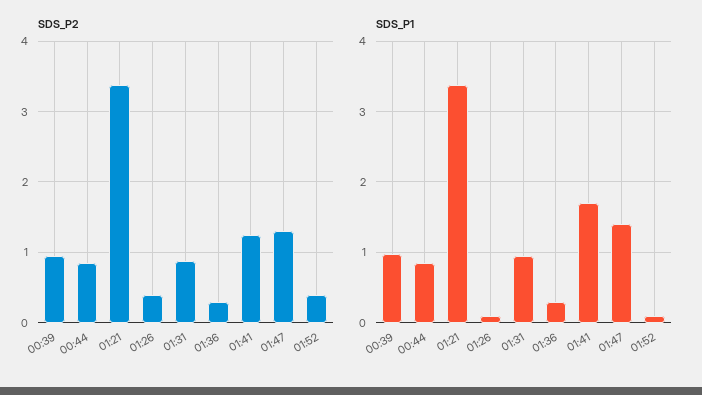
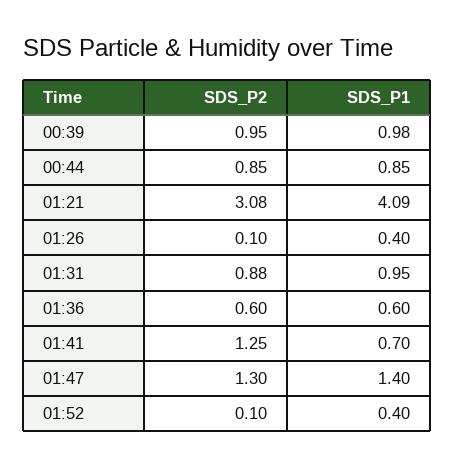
SDS_P2, 01:21: 3.4 -> 3.08
SDS_P2, 01:26: 0.4 -> 0.1
SDS_P2, 01:36: 0.3 -> 0.6
SDS_P2, 01:52: 0.4 -> 0.1
SDS_P1, 01:21: 3.4 -> 4.09
SDS_P1, 01:26: 0.1 -> 0.4
SDS_P1, 01:36: 0.3 -> 0.6
SDS_P1, 01:41: 1.7 -> 0.7
SDS_P1, 01:52: 0.1 -> 0.4

